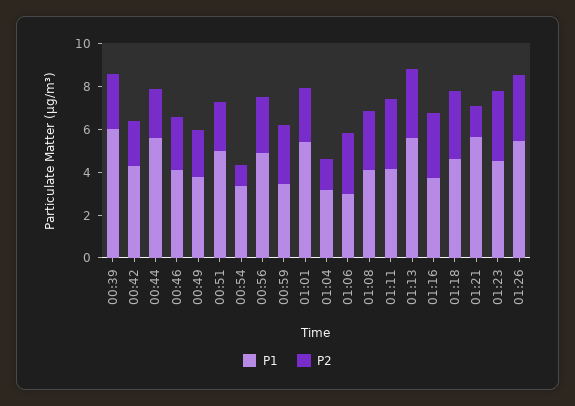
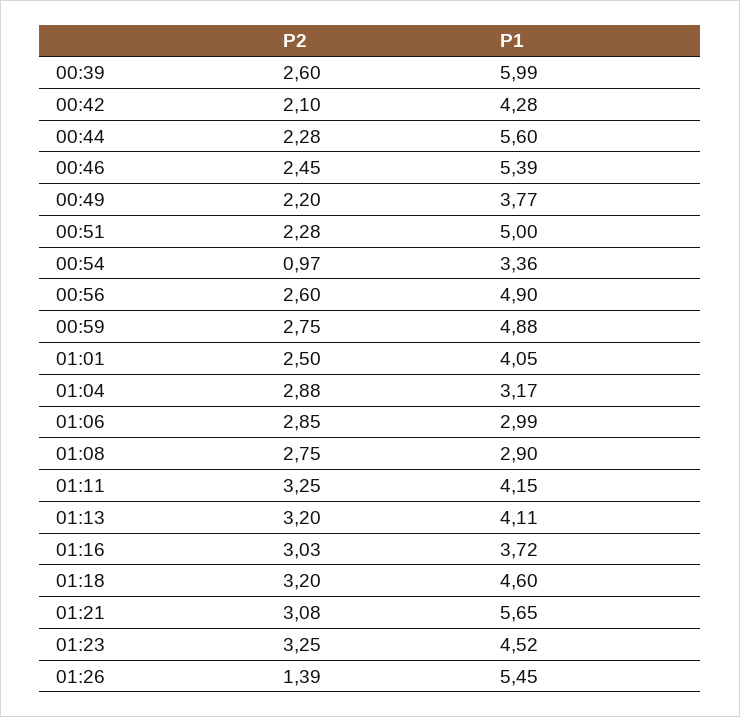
P1, 00:46: 4 -> 5.39
P1, 00:59: 3.5 -> 4.88
P1, 01:01: 5.5 -> 4.05
P2, 01:04: 1.5 -> 2.88
P1, 01:08: 4 -> 2.9
P1, 01:13: 5.5 -> 4.11
P2, 01:21: 1.5 -> 3.08
P2, 01:26: 3 -> 1.39

